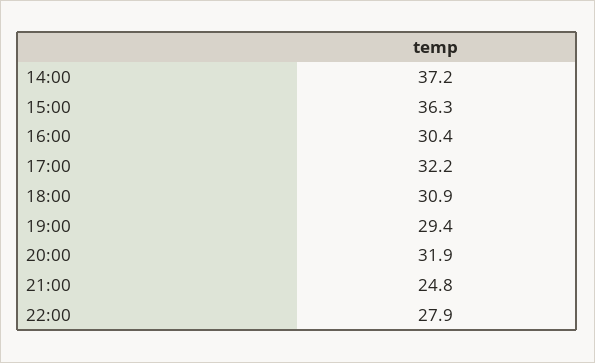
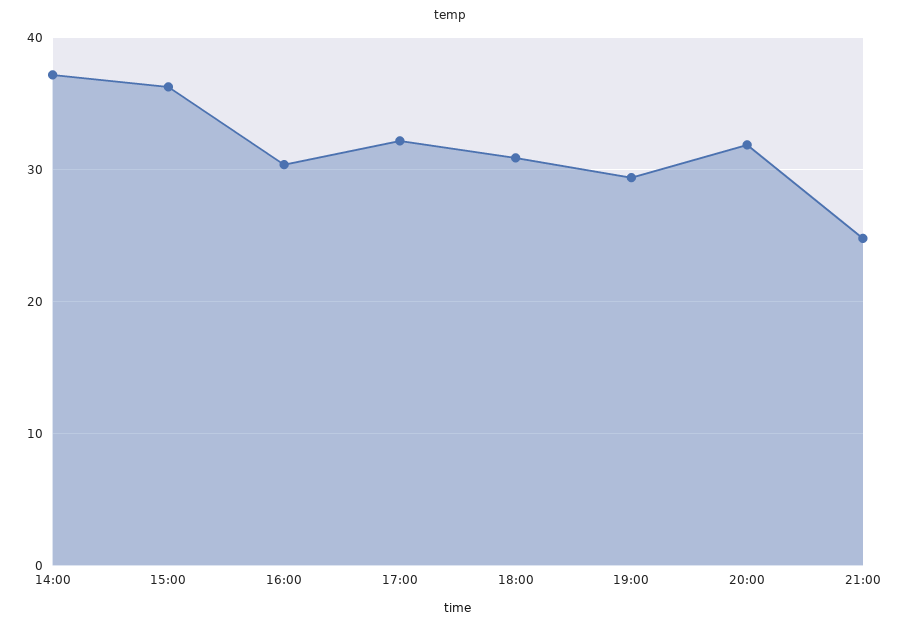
22:00: 27.9 -> none

